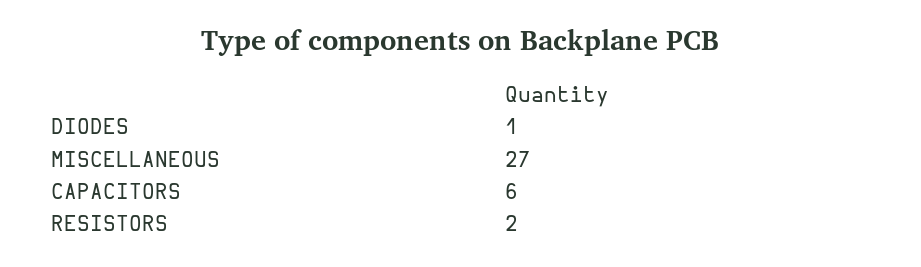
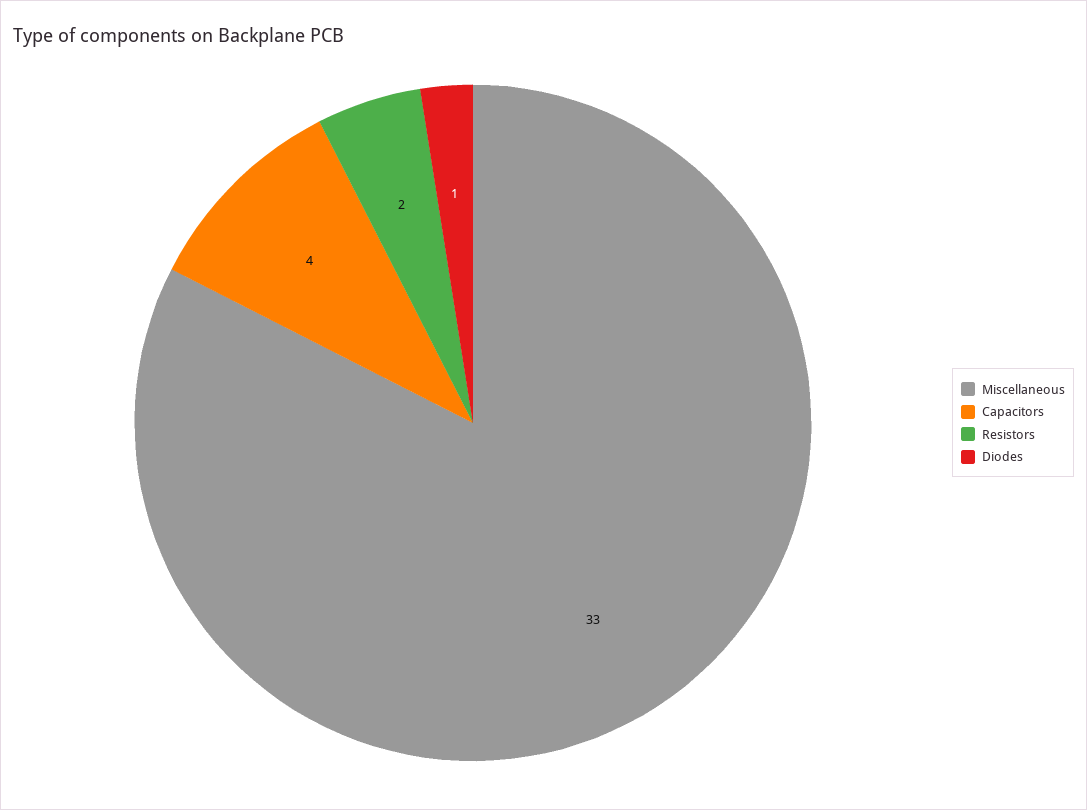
MISCELLANEOUS: 27 -> 33
CAPACITORS: 6 -> 4

